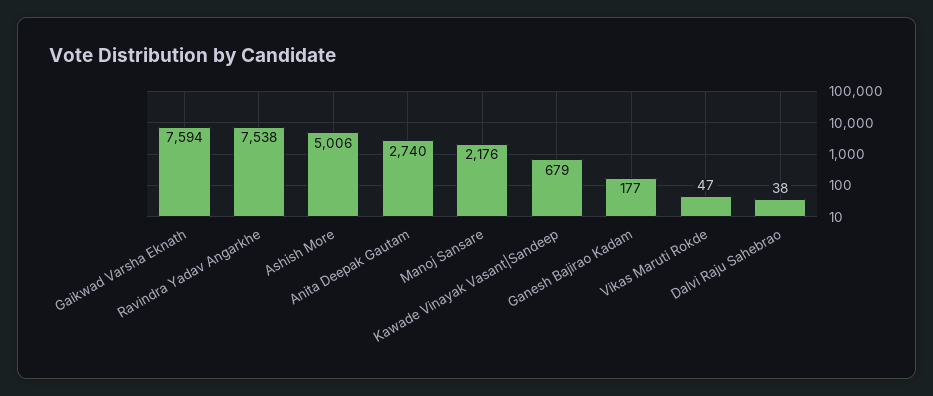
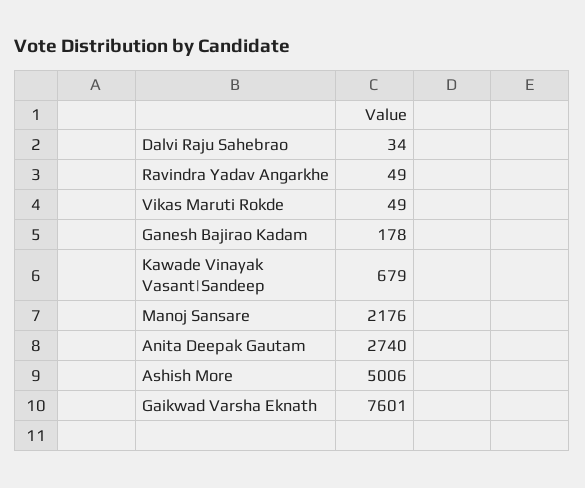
Gaikwad Varsha Eknath: 7594 -> 7601
Ravindra Yadav Angarkhe: 7538 -> 49
Ganesh Bajirao Kadam: 177 -> 178
Vikas Maruti Rokde: 47 -> 49
Dalvi Raju Sahebrao: 38 -> 34

